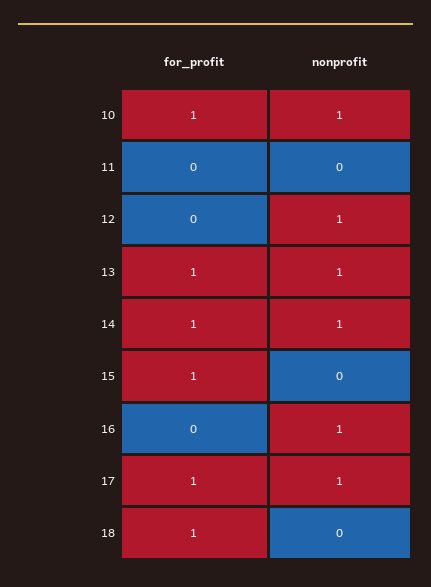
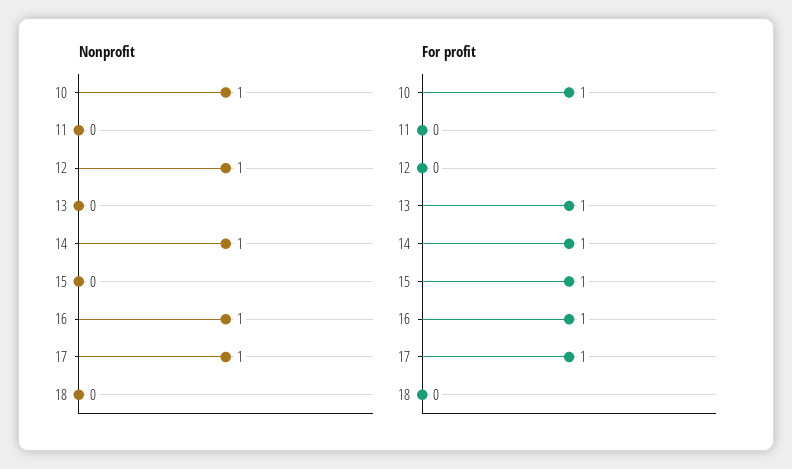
nonprofit, 13: 1 -> 0
for_profit, 16: 0 -> 1
for_profit, 18: 1 -> 0

